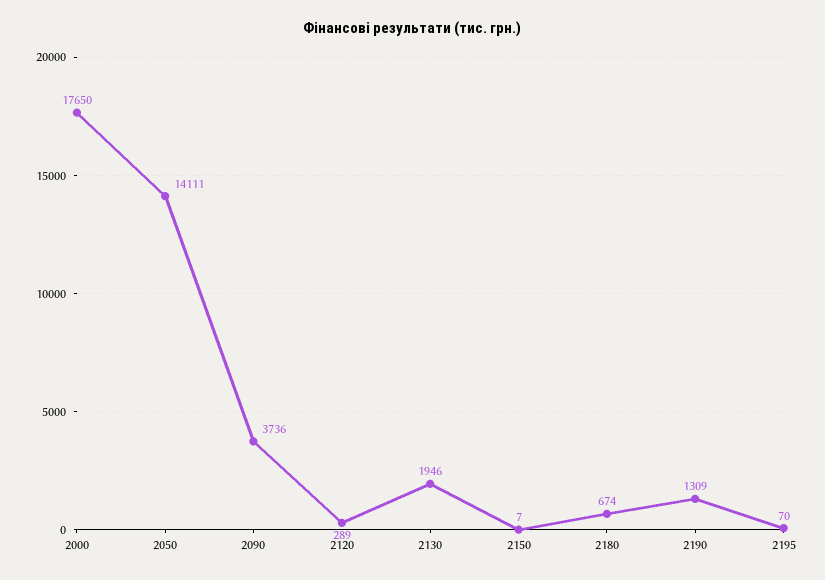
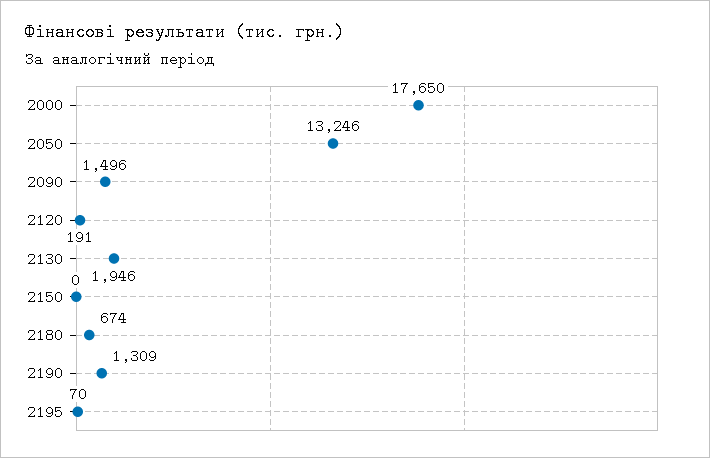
2050: 14111 -> 13246
2090: 3736 -> 1496
2120: 289 -> 191
2150: 7 -> 0

